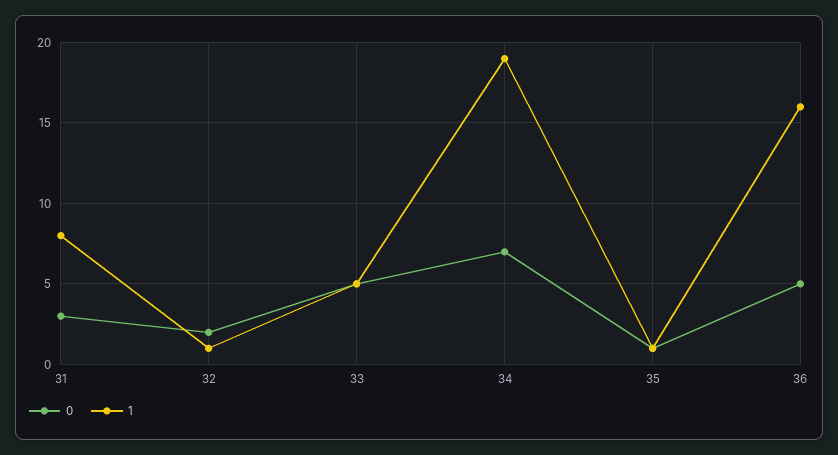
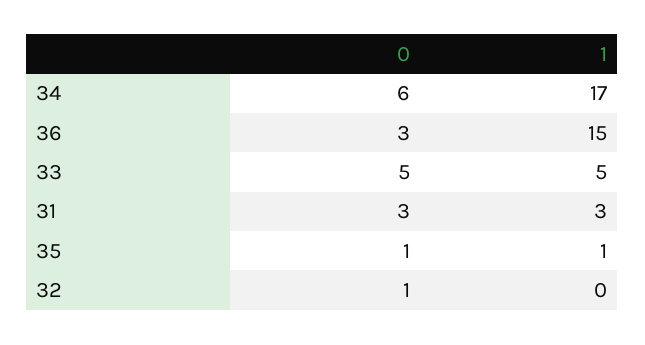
1, 31: 8 -> 3
0, 32: 2 -> 1
1, 32: 1 -> 0
0, 34: 7 -> 6
1, 34: 19 -> 17
0, 36: 5 -> 3
1, 36: 16 -> 15

